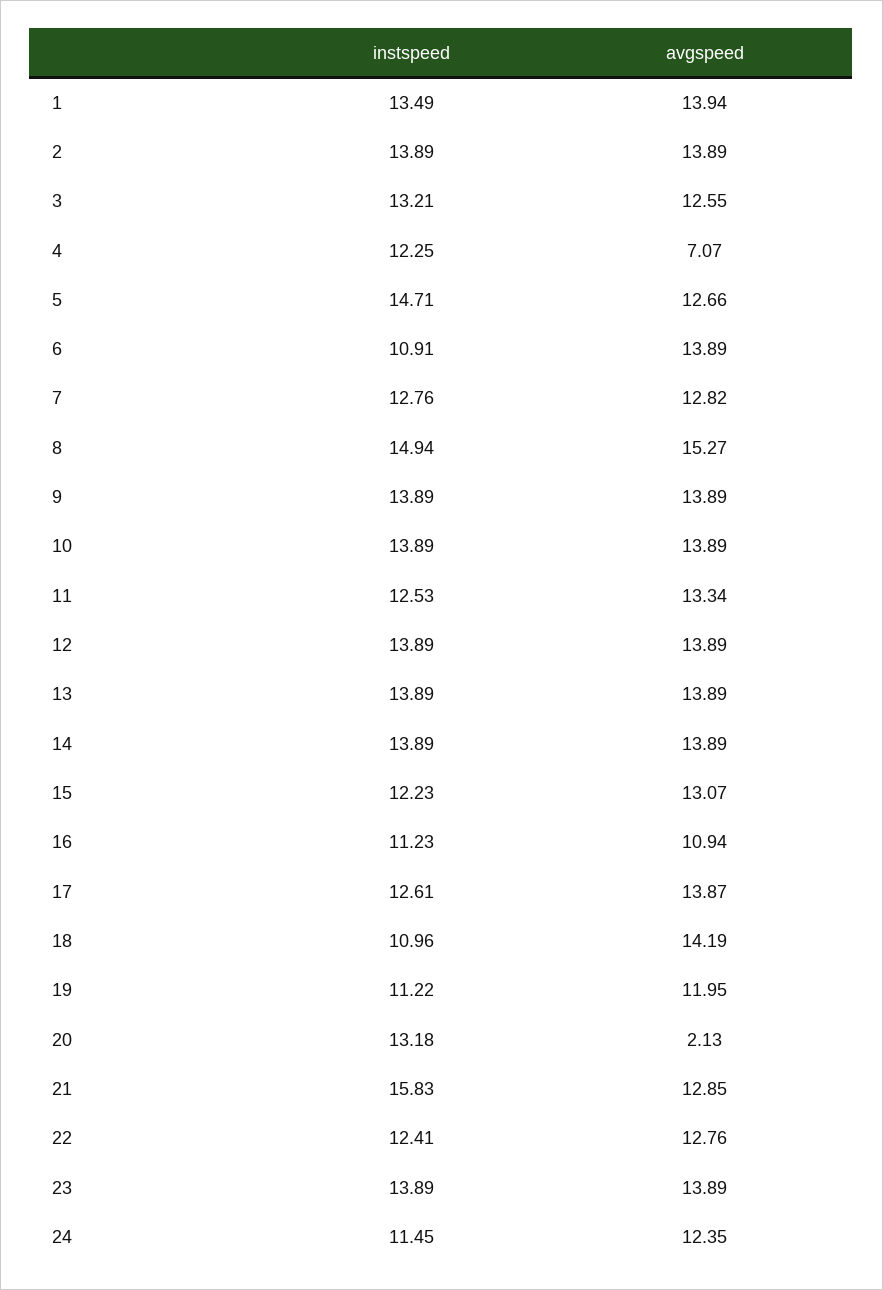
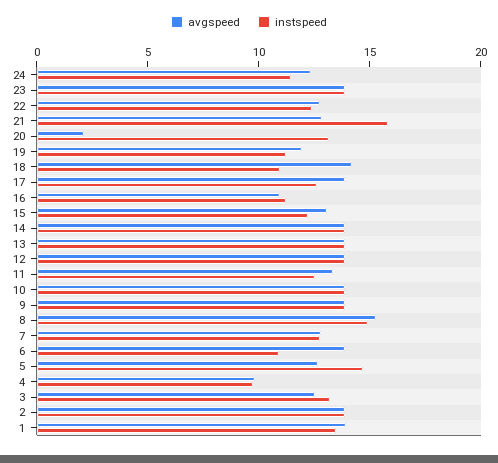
instspeed, 4: 12.25 -> 10
avgspeed, 4: 7.07 -> 10

